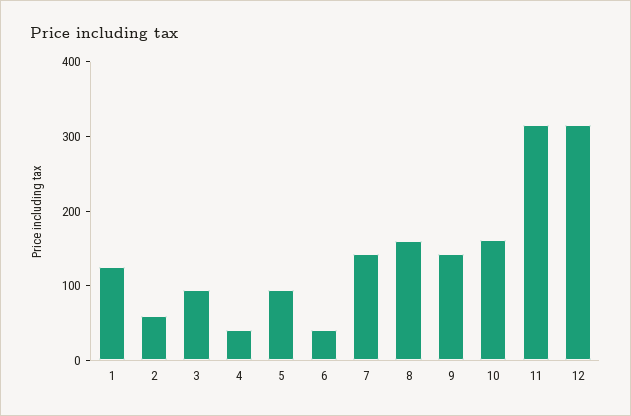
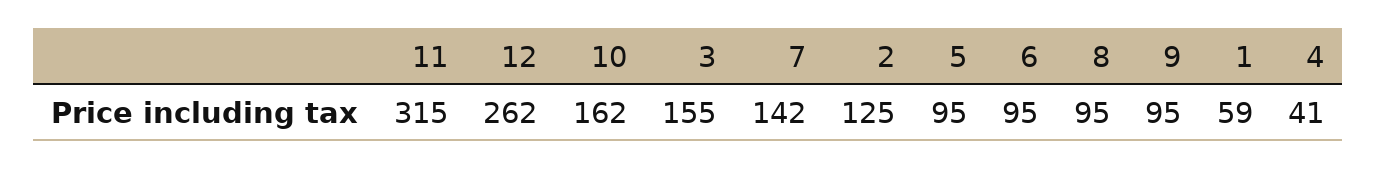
1: 120 -> 59
2: 60 -> 125
3: 100 -> 155
6: 40 -> 95
8: 160 -> 95
9: 140 -> 95
12: 320 -> 262

